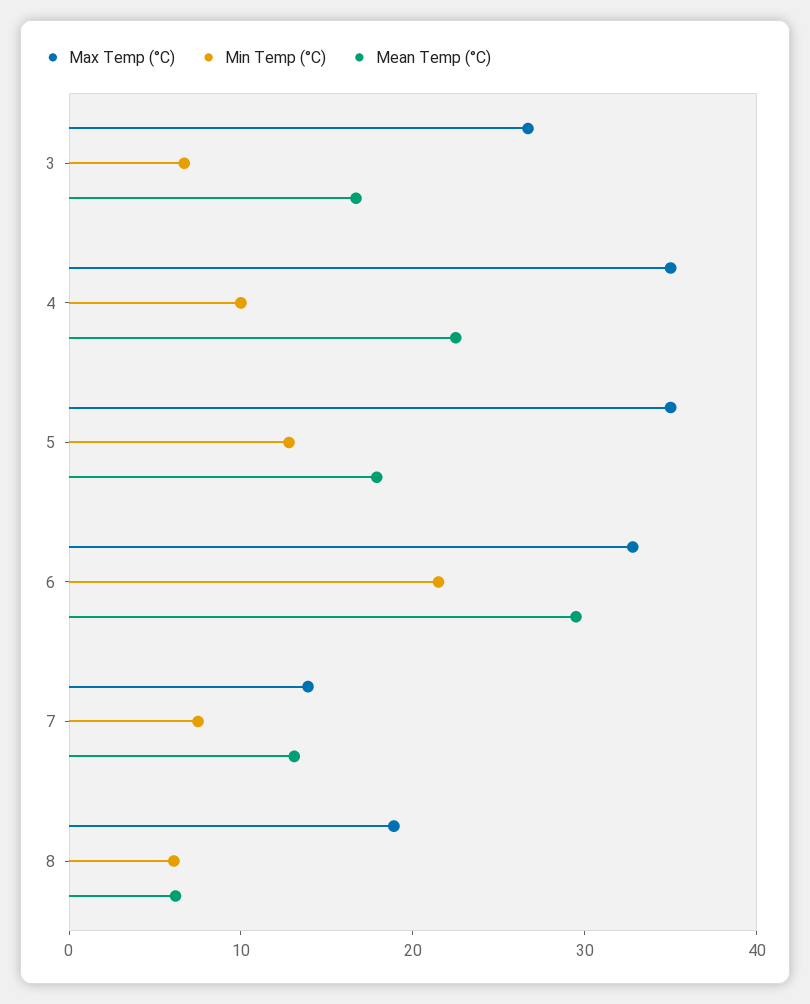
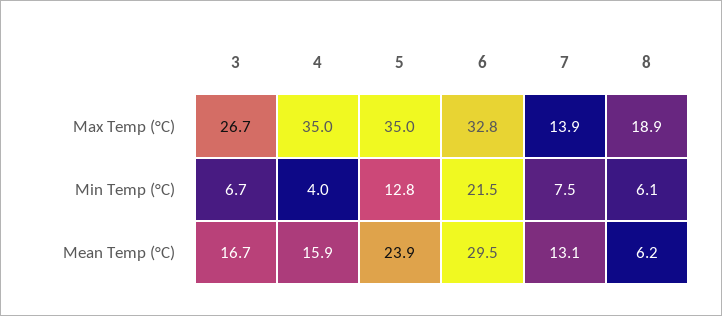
Min Temp (°C), 4: 10 -> 4
Mean Temp (°C), 4: 22 -> 15.9
Mean Temp (°C), 5: 18 -> 23.9

